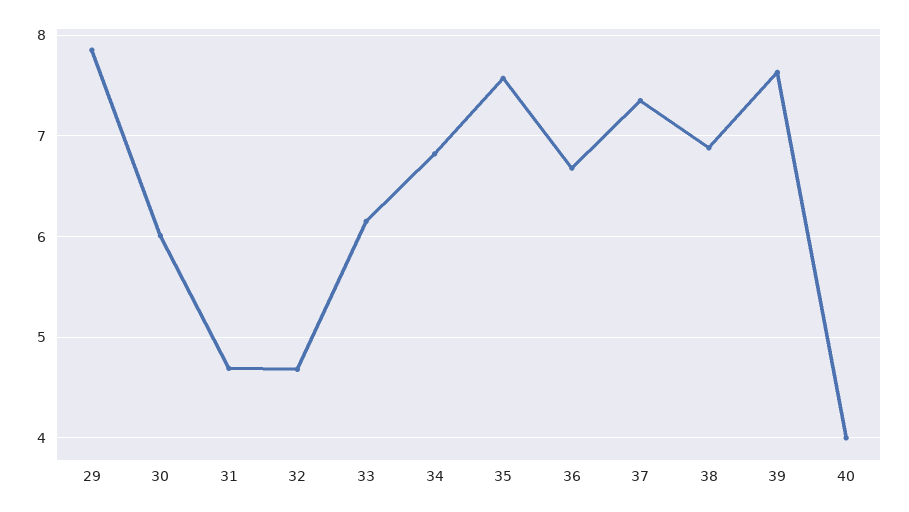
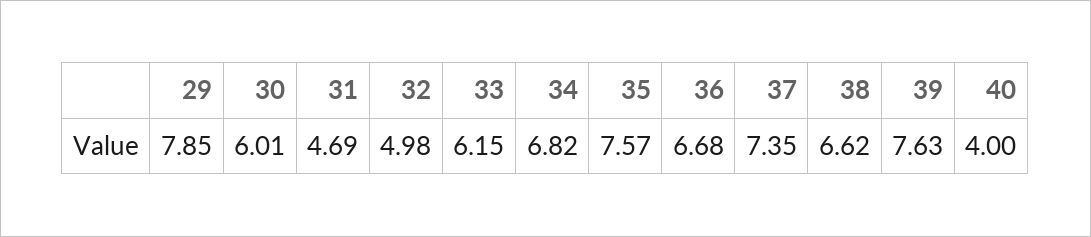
32: 4.7 -> 4.98
38: 6.9 -> 6.62

